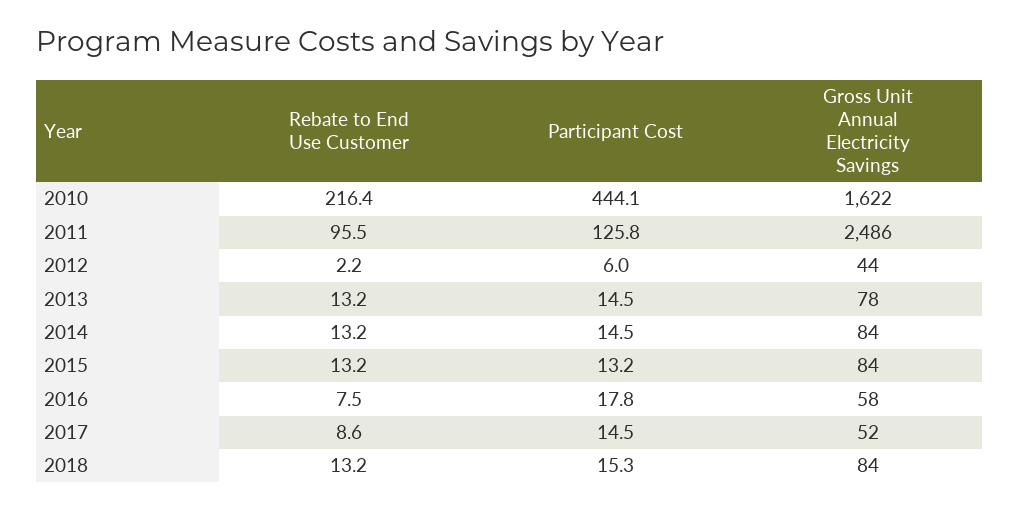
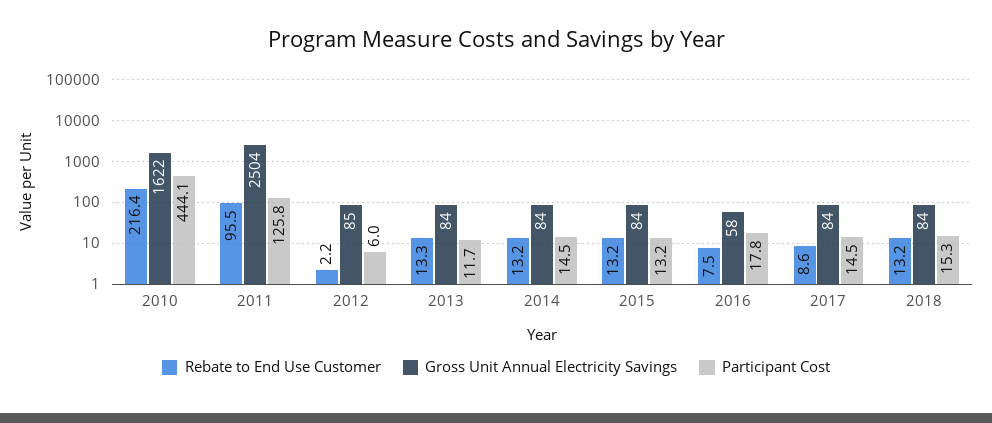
Gross Unit Annual Electricity Savings, 2011: 2486 -> 2504
Gross Unit Annual Electricity Savings, 2012: 44 -> 85
Rebate to End Use Customer, 2013: 13.2 -> 13.3
Participant Cost, 2013: 14.5 -> 11.7
Gross Unit Annual Electricity Savings, 2013: 78 -> 84
Gross Unit Annual Electricity Savings, 2017: 52 -> 84

